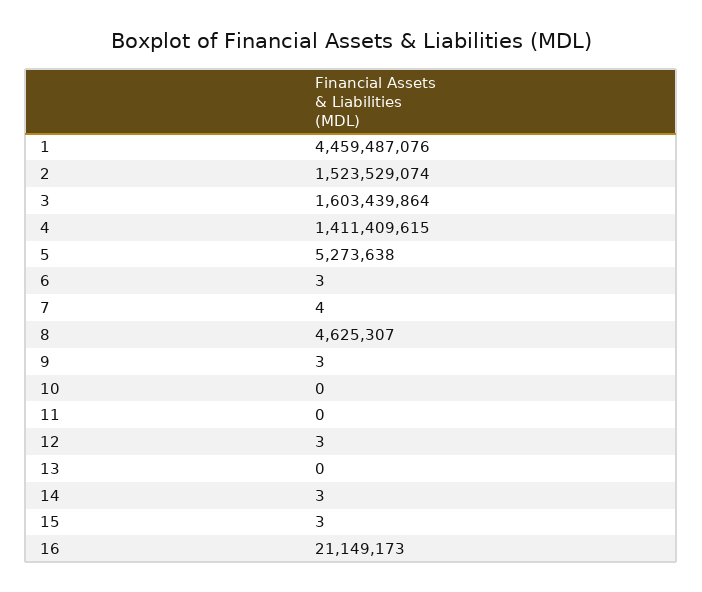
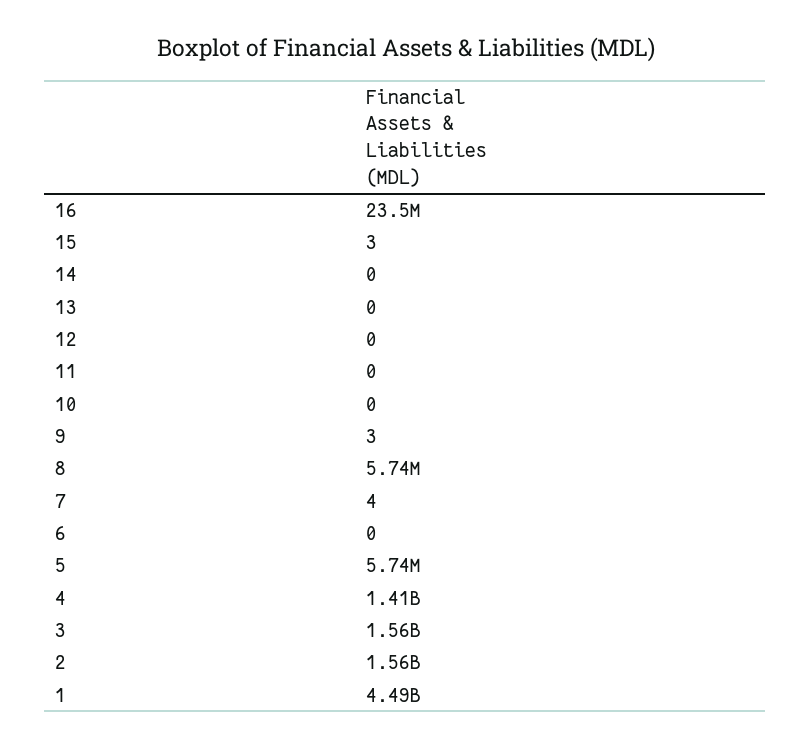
1: 4459487076 -> 4490000000
2: 1523529074 -> 1560000000
3: 1603439864 -> 1560000000
5: 5273638 -> 5740000
6: 3 -> 0
8: 4625307 -> 5740000
12: 3 -> 0
14: 3 -> 0
16: 21149173 -> 23500000

